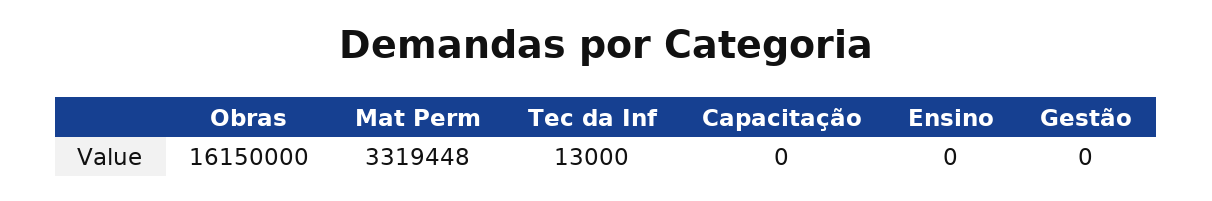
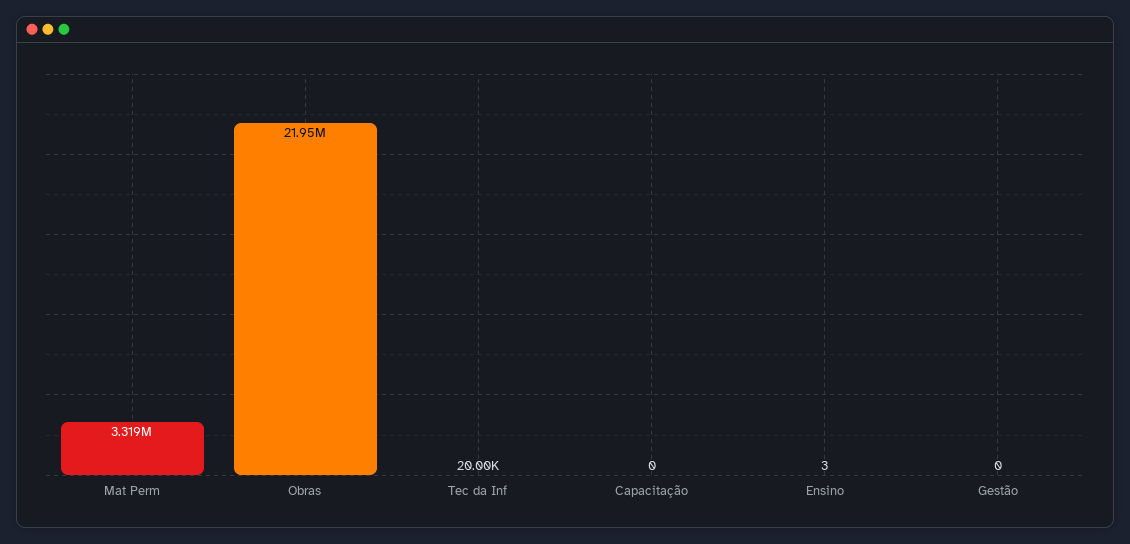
Obras: 16150000 -> 21950000
Tec da Inf: 13000 -> 20000
Ensino: 0 -> 3

